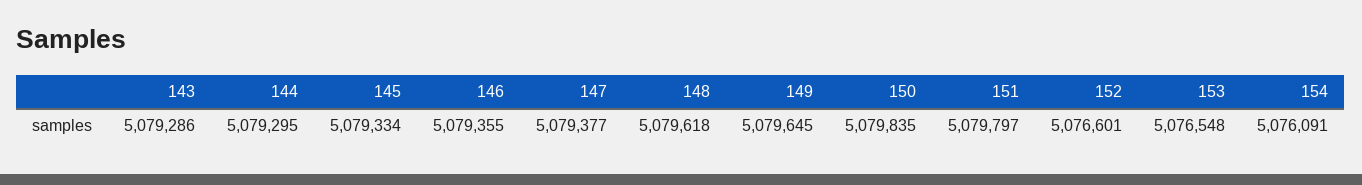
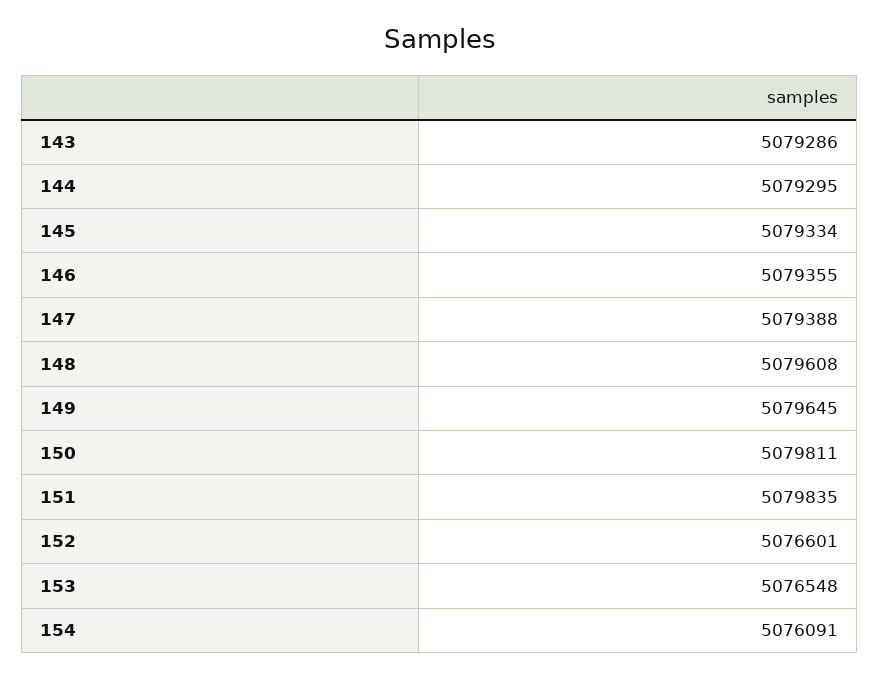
147: 5079377 -> 5079388
148: 5079618 -> 5079608
150: 5079835 -> 5079811
151: 5079797 -> 5079835

